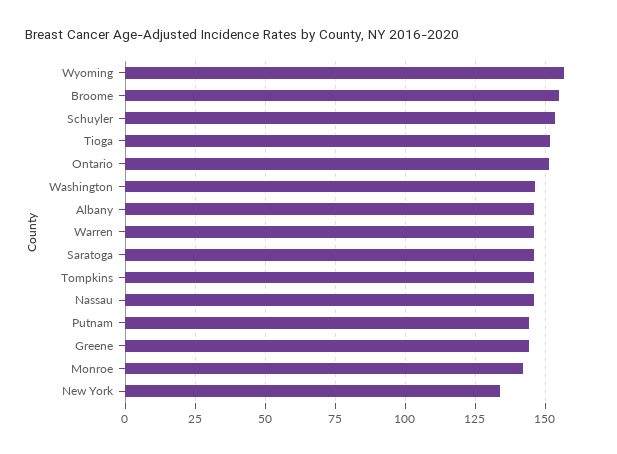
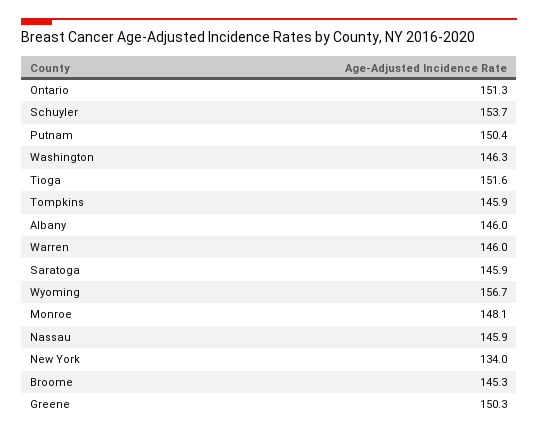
Broome: 155 -> 145.3
Putnam: 145 -> 150.4
Greene: 145 -> 150.3
Monroe: 142.5 -> 148.1

